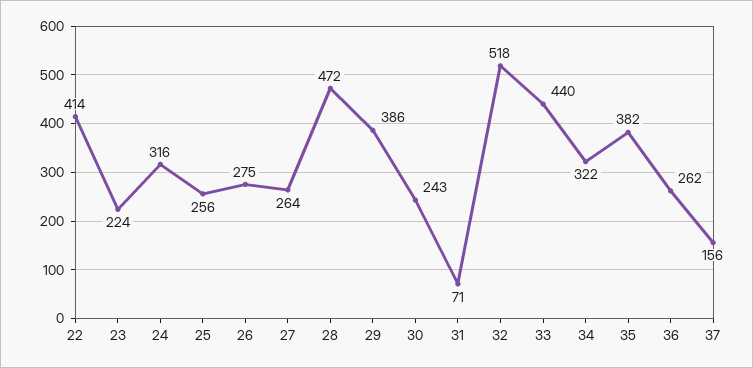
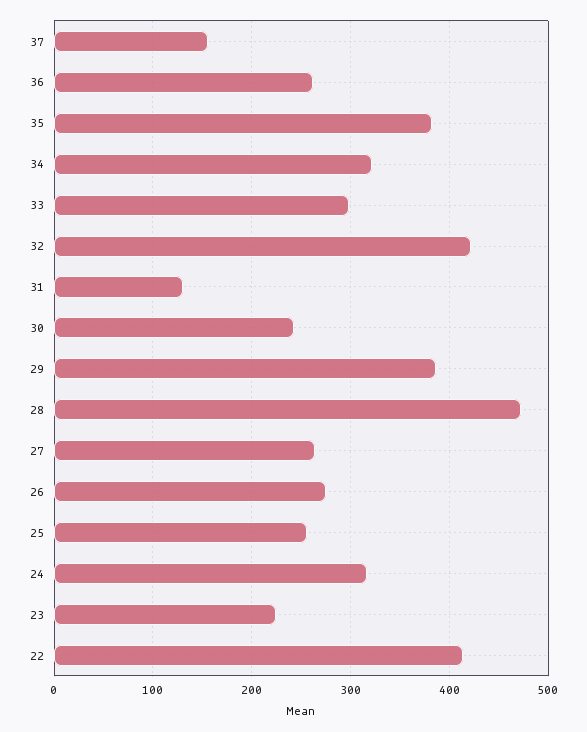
31: 71 -> 130
32: 518 -> 420
33: 440 -> 300

